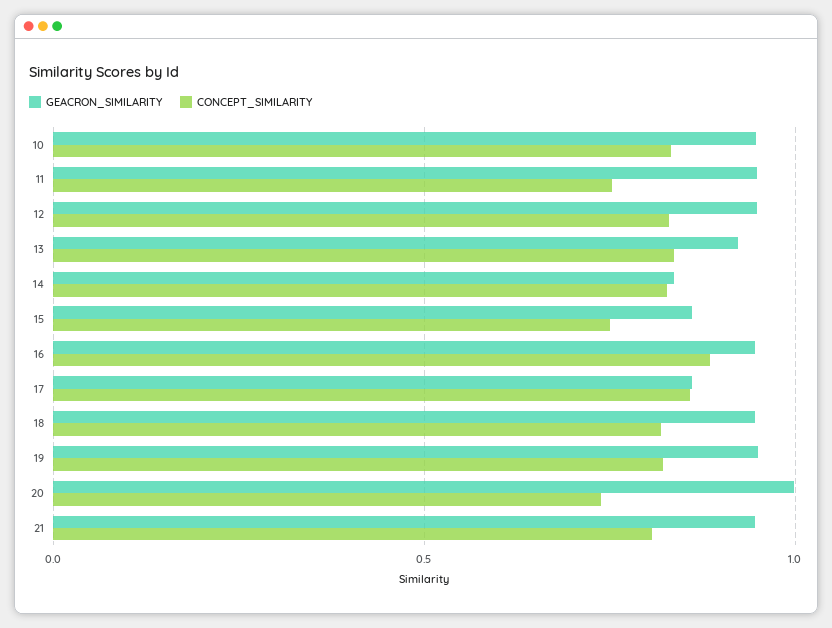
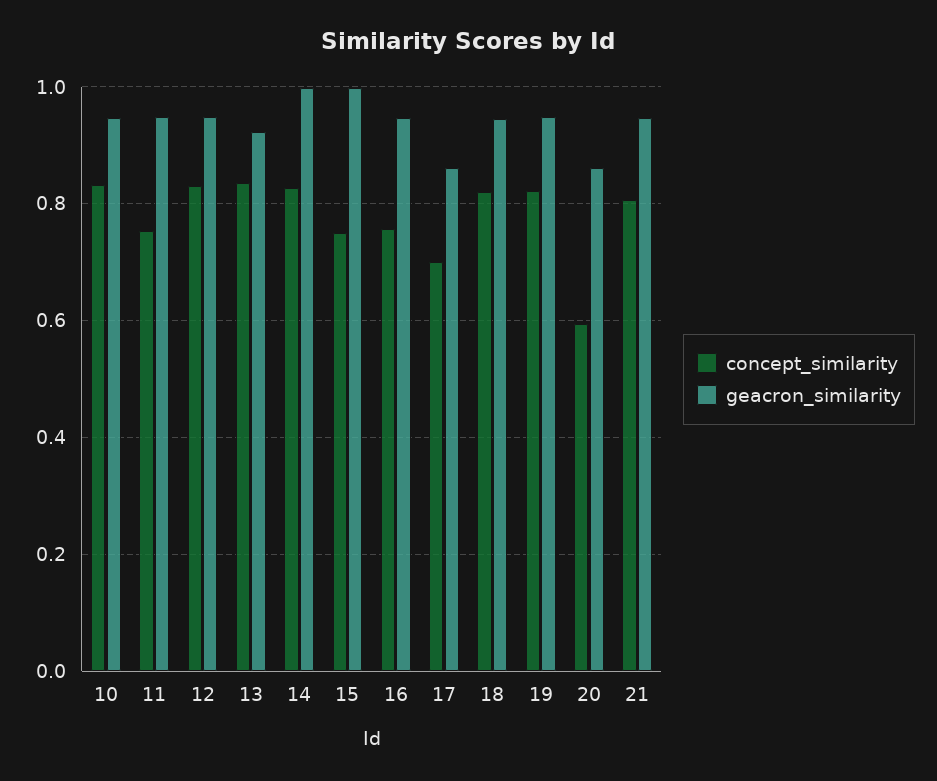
GEACRON_SIMILARITY, 14: 0.85 -> 1
GEACRON_SIMILARITY, 15: 0.85 -> 1
CONCEPT_SIMILARITY, 16: 0.9 -> 0.76
CONCEPT_SIMILARITY, 17: 0.85 -> 0.7
GEACRON_SIMILARITY, 20: 1 -> 0.86
CONCEPT_SIMILARITY, 20: 0.75 -> 0.6

